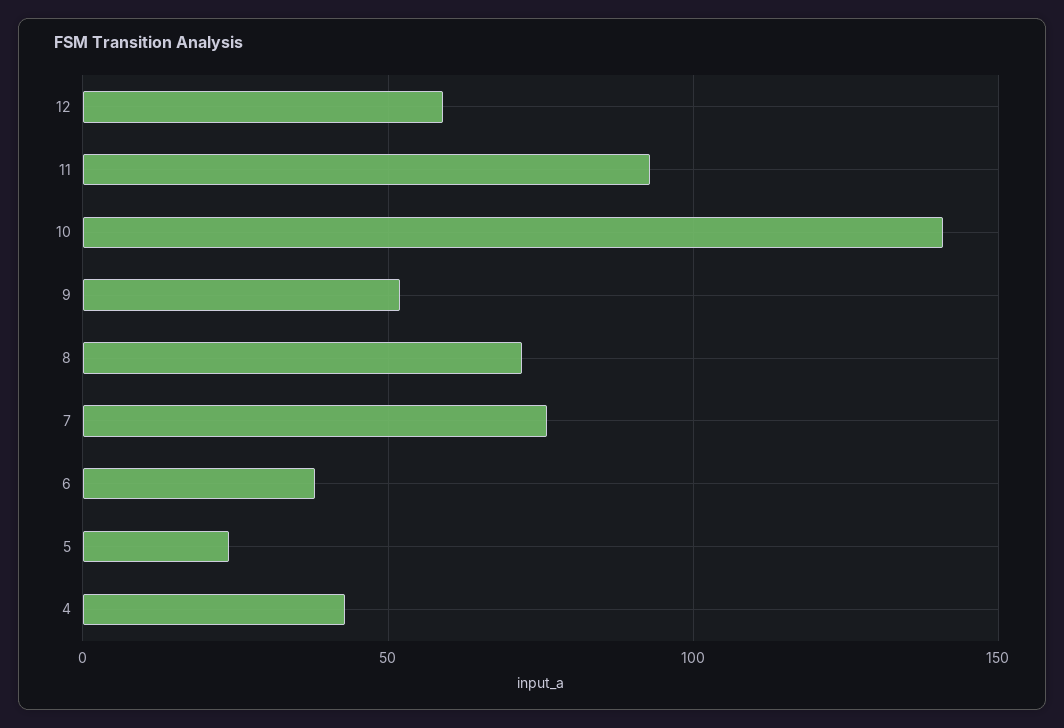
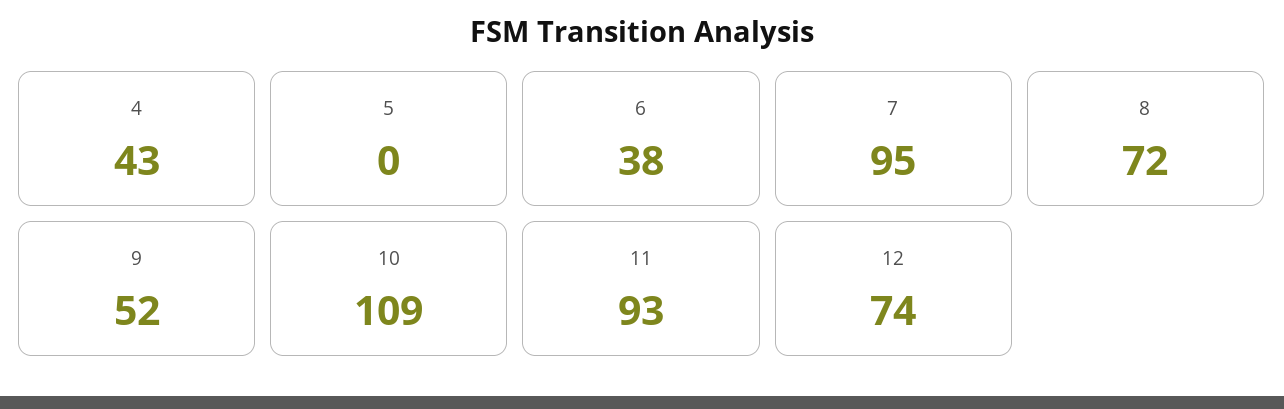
12: 60 -> 74
10: 140 -> 109
7: 75 -> 95
5: 25 -> 0

